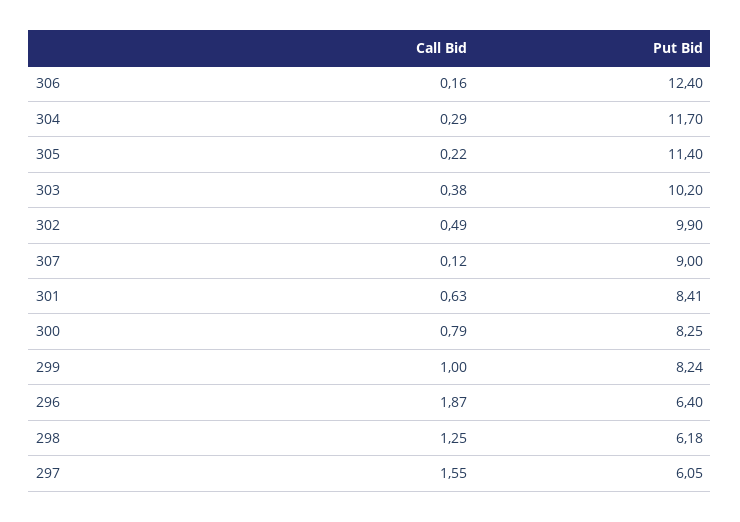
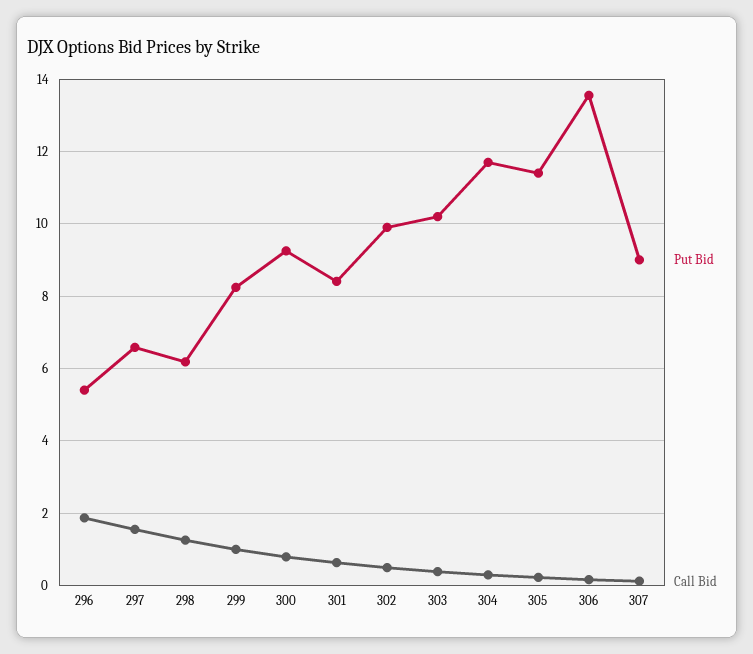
Put Bid, 306: 12.4 -> 13.6
Put Bid, 300: 8.25 -> 9.2
Put Bid, 296: 6.4 -> 5.4
Put Bid, 297: 6.05 -> 6.6

